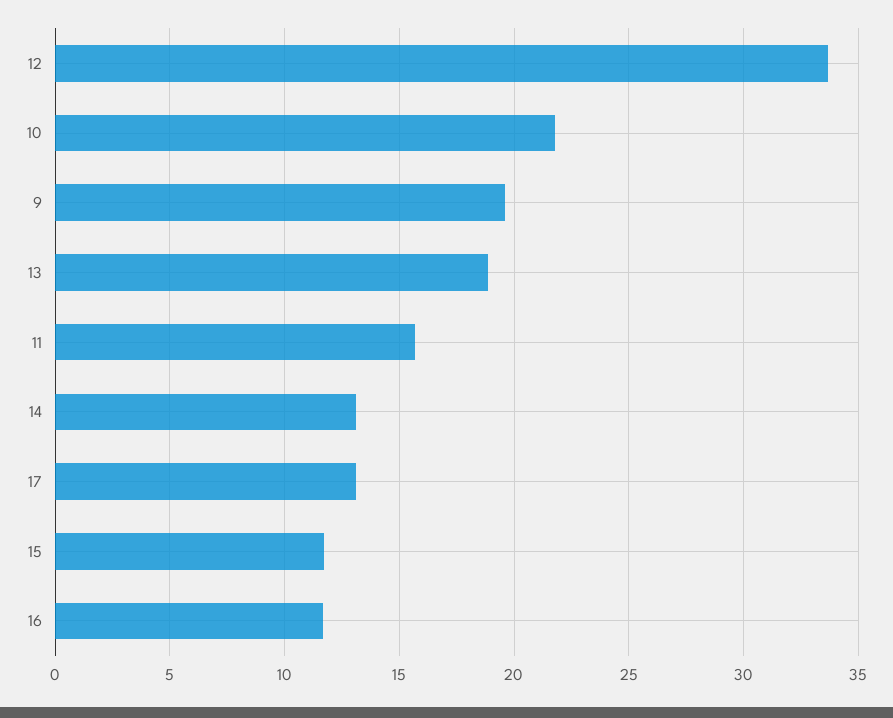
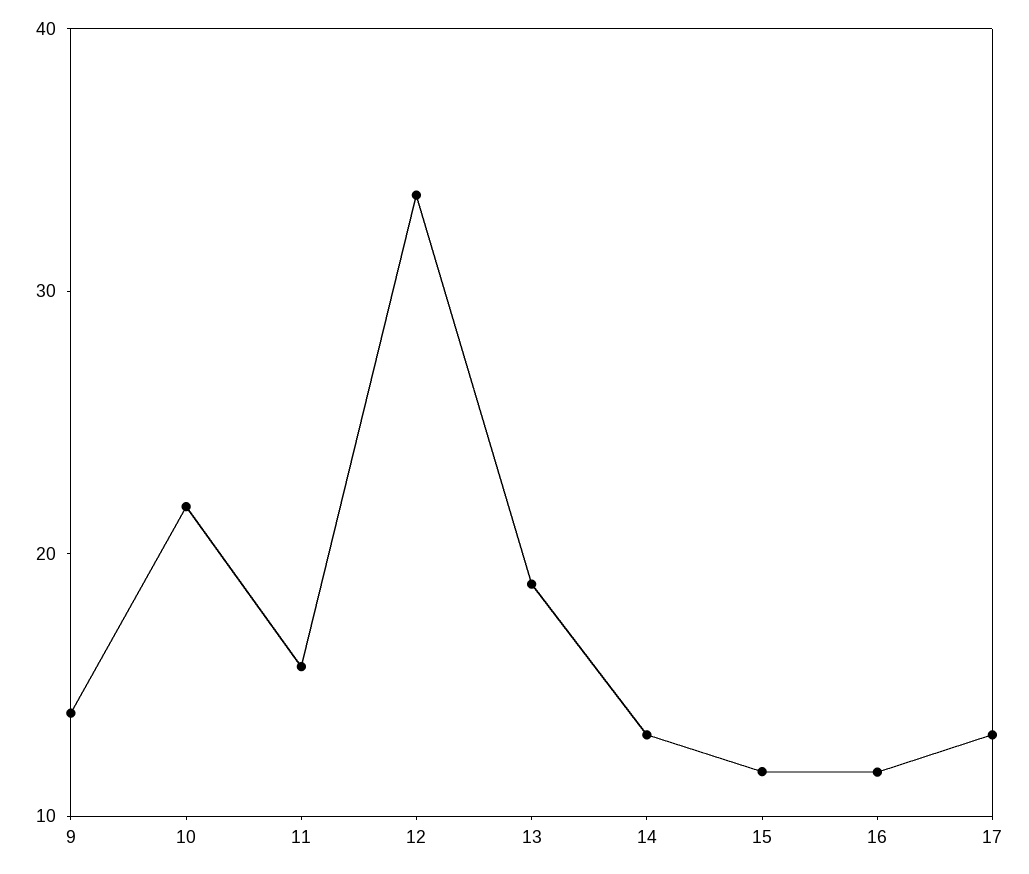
9: 19.5 -> 14

